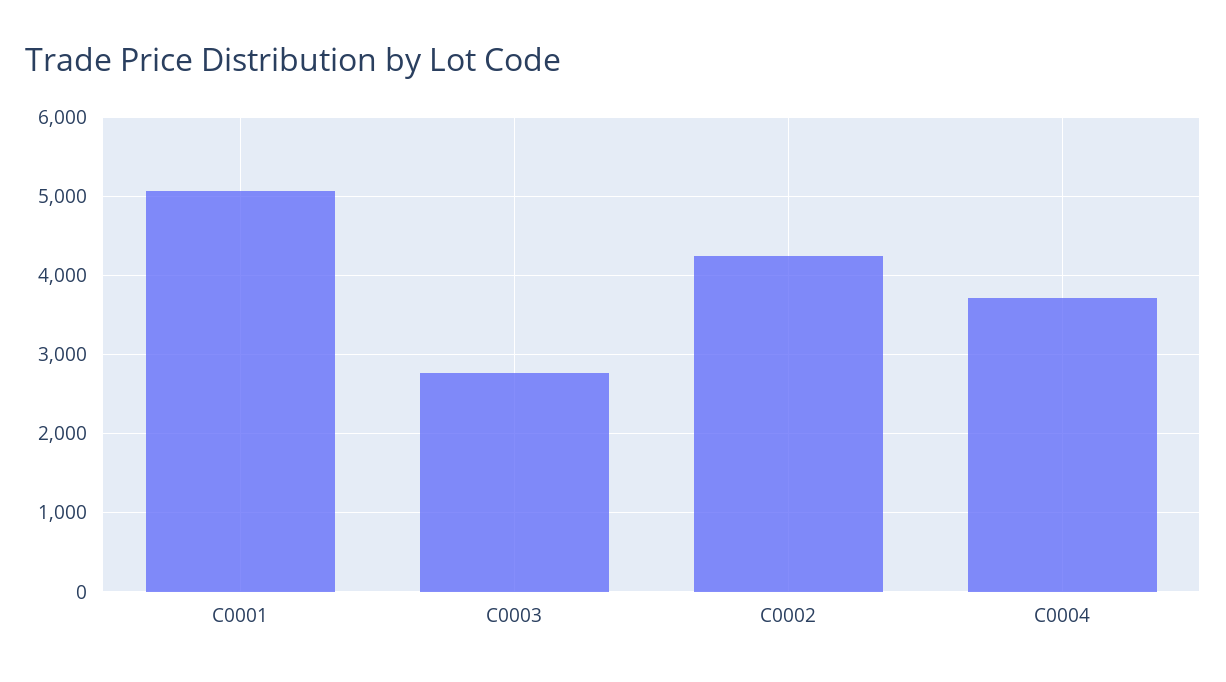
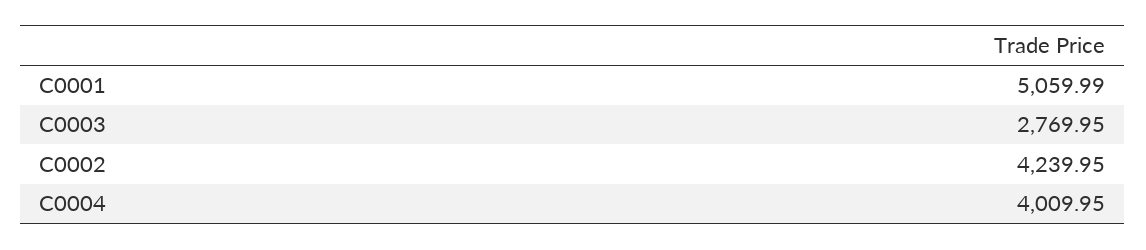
C0004: 3700 -> 4009.95

